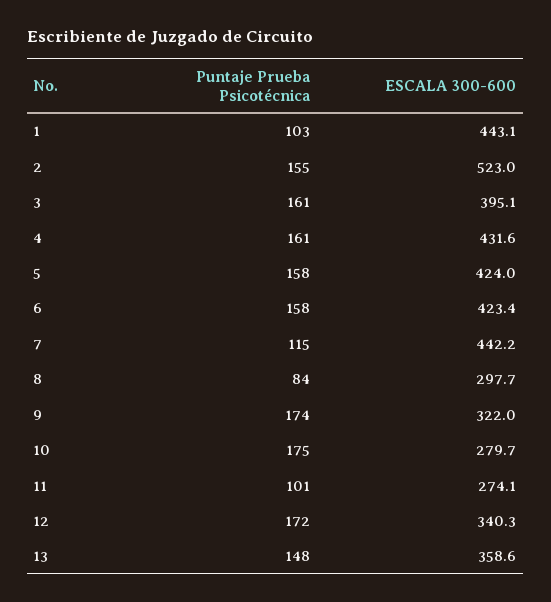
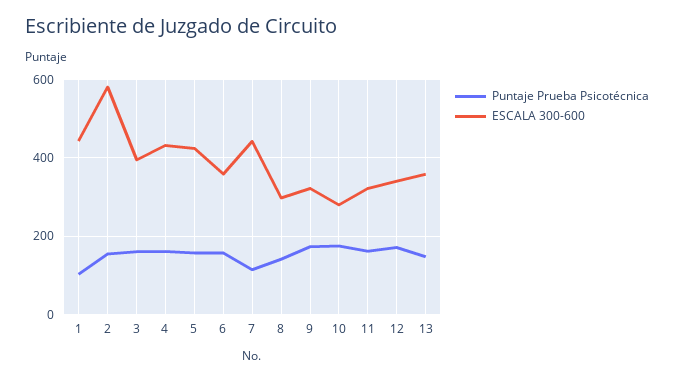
ESCALA 300-600, 2: 523 -> 580
ESCALA 300-600, 6: 423.4 -> 360
Puntaje Prueba Psicotécnica, 8: 84 -> 140
Puntaje Prueba Psicotécnica, 11: 101 -> 160
ESCALA 300-600, 11: 274.1 -> 320

